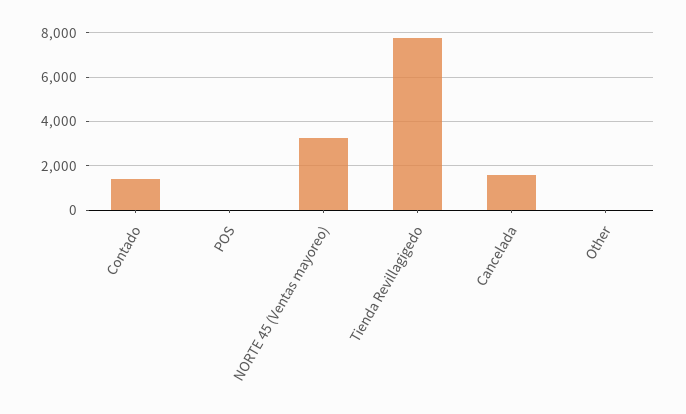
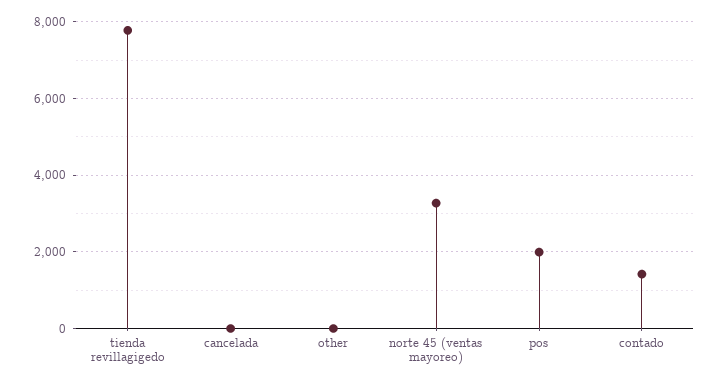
POS: 0 -> 2000
Cancelada: 1500 -> 0

